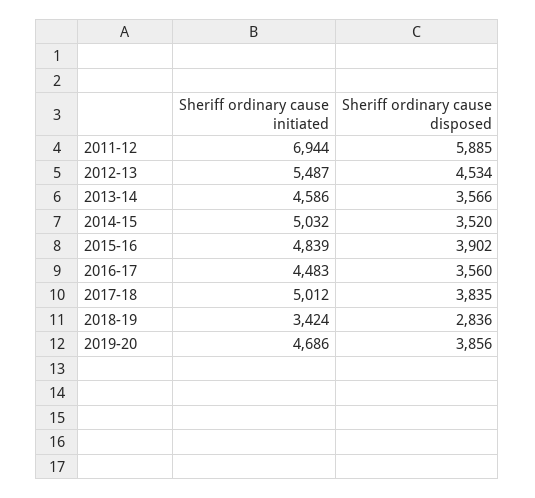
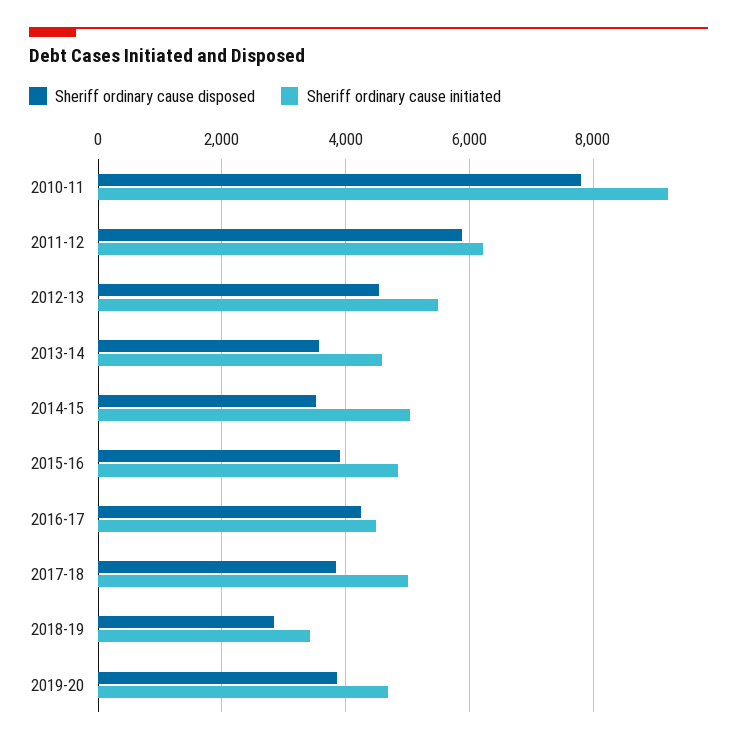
Sheriff ordinary cause initiated, 2011-12: 6944 -> 6200
Sheriff ordinary cause disposed, 2016-17: 3560 -> 4200
Sheriff ordinary cause disposed, 2010-11: none -> 7800
Sheriff ordinary cause initiated, 2010-11: none -> 9200

